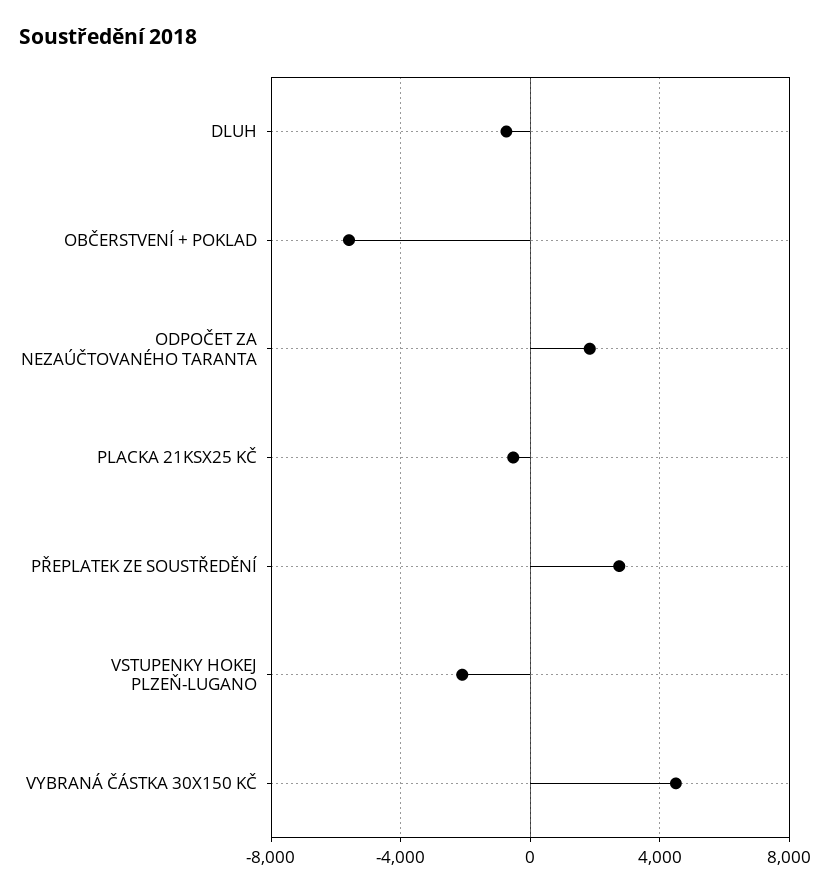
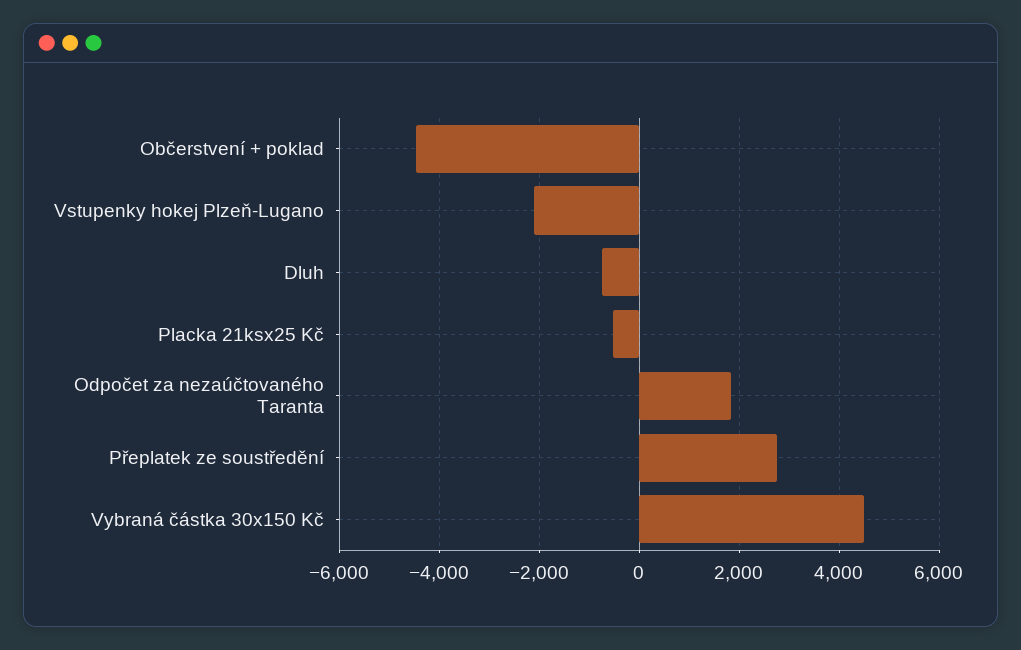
OBČERSTVENÍ + POKLAD: -5500 -> -4400

